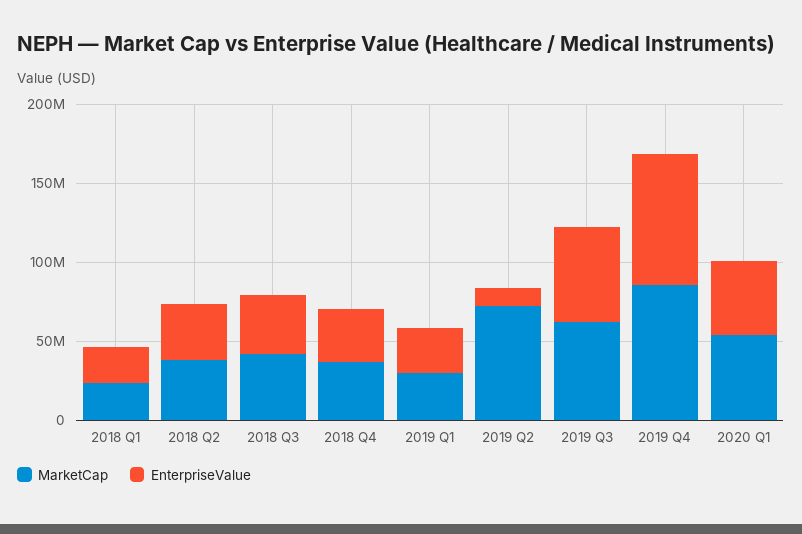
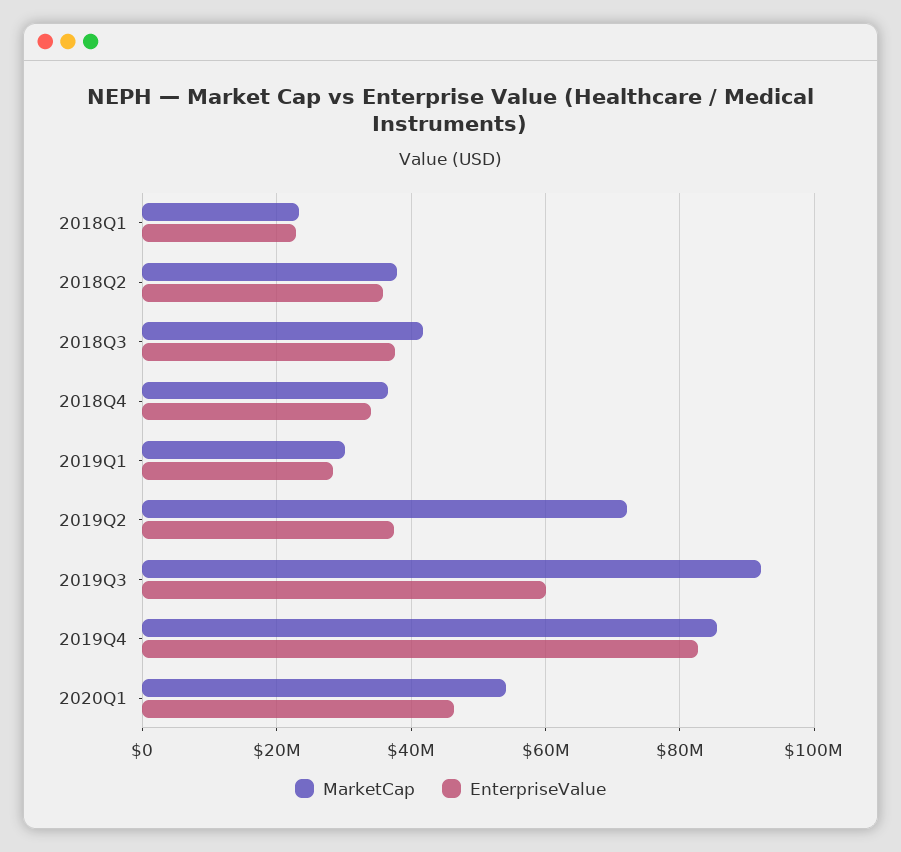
EnterpriseValue, 2019 Q2: 10000000 -> 38000000
MarketCap, 2019 Q3: 60000000 -> 92000000

